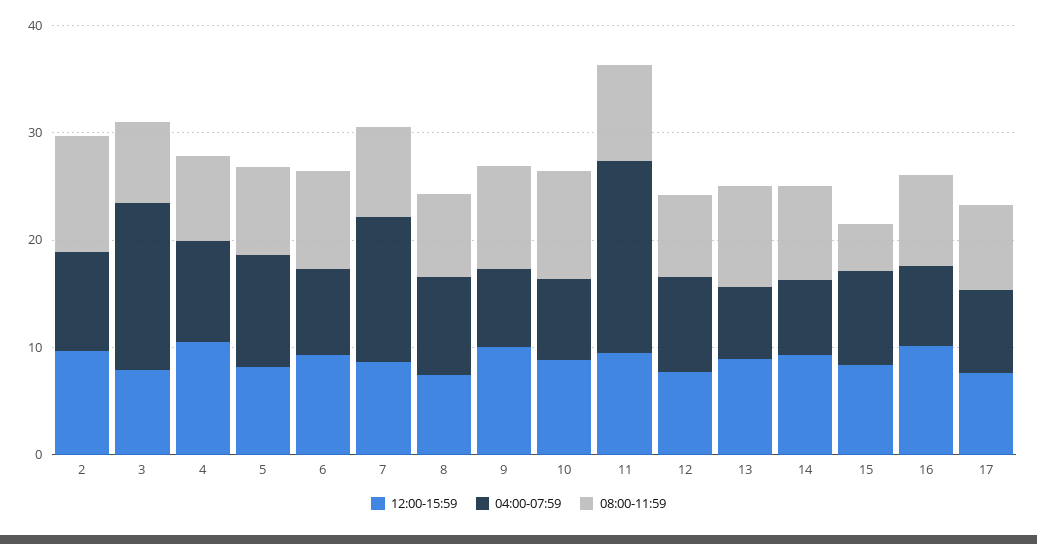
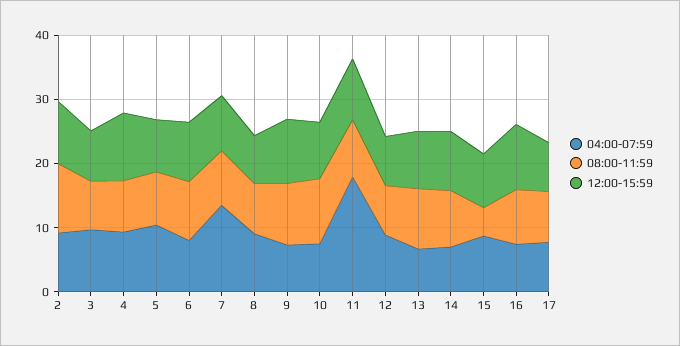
04:00-07:59, 3: 16 -> 10

